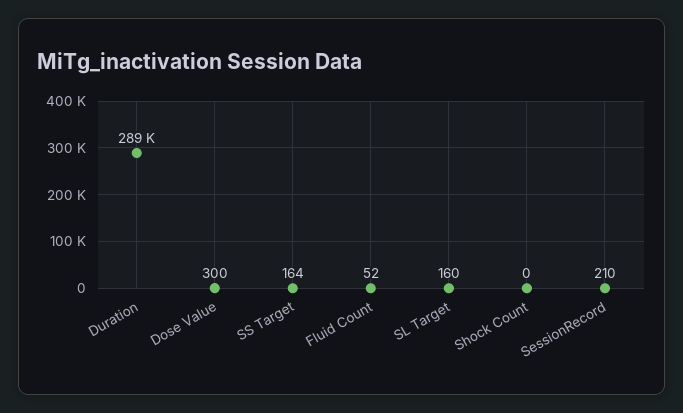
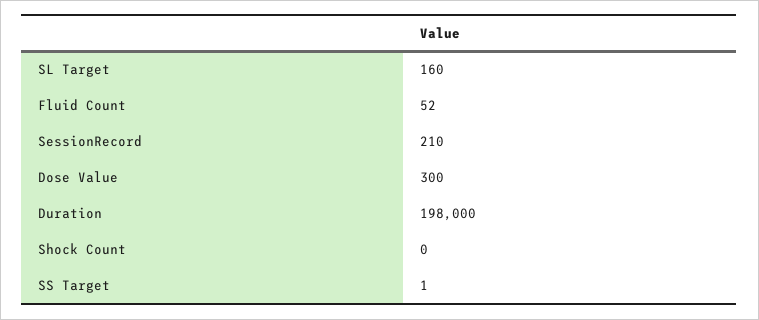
Duration: 289000 -> 198000
SS Target: 164 -> 1

